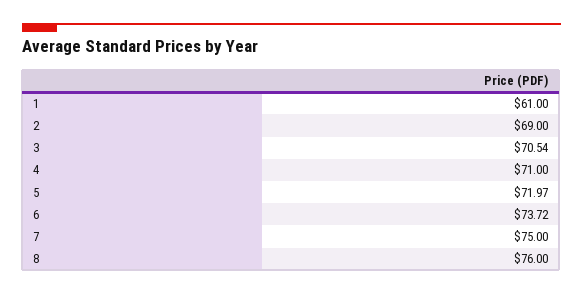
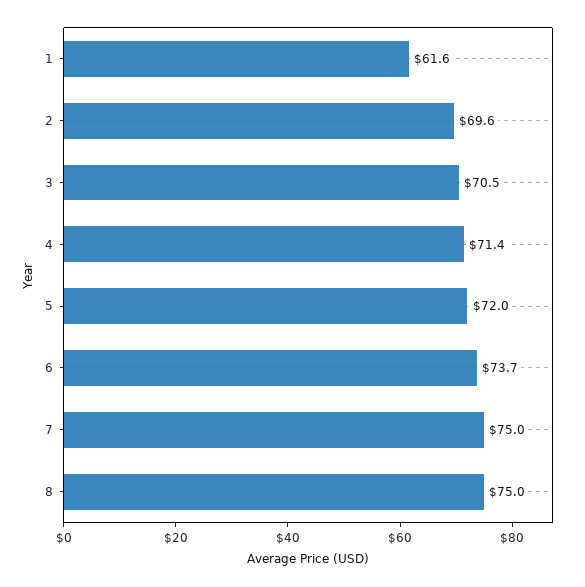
1: 61 -> 61.6
2: 69 -> 69.6
4: 71 -> 71.4
8: 76 -> 75

